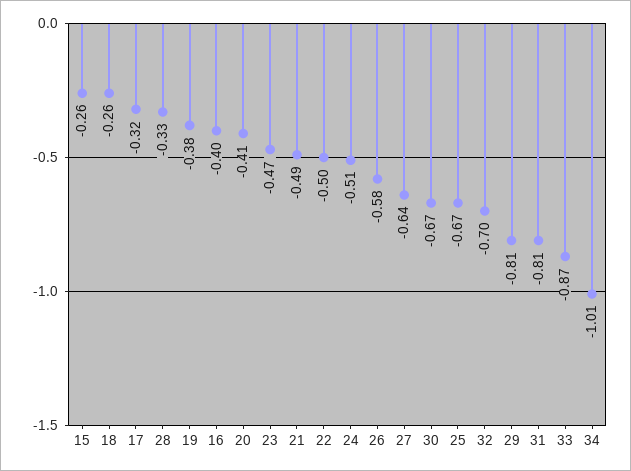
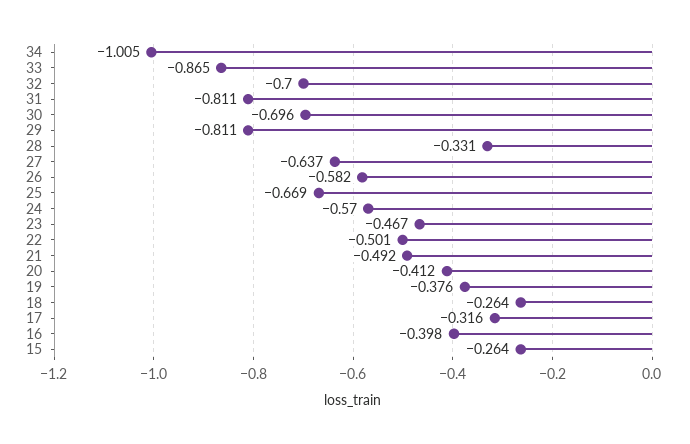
24: -0.51 -> -0.57
30: -0.67 -> -0.696

